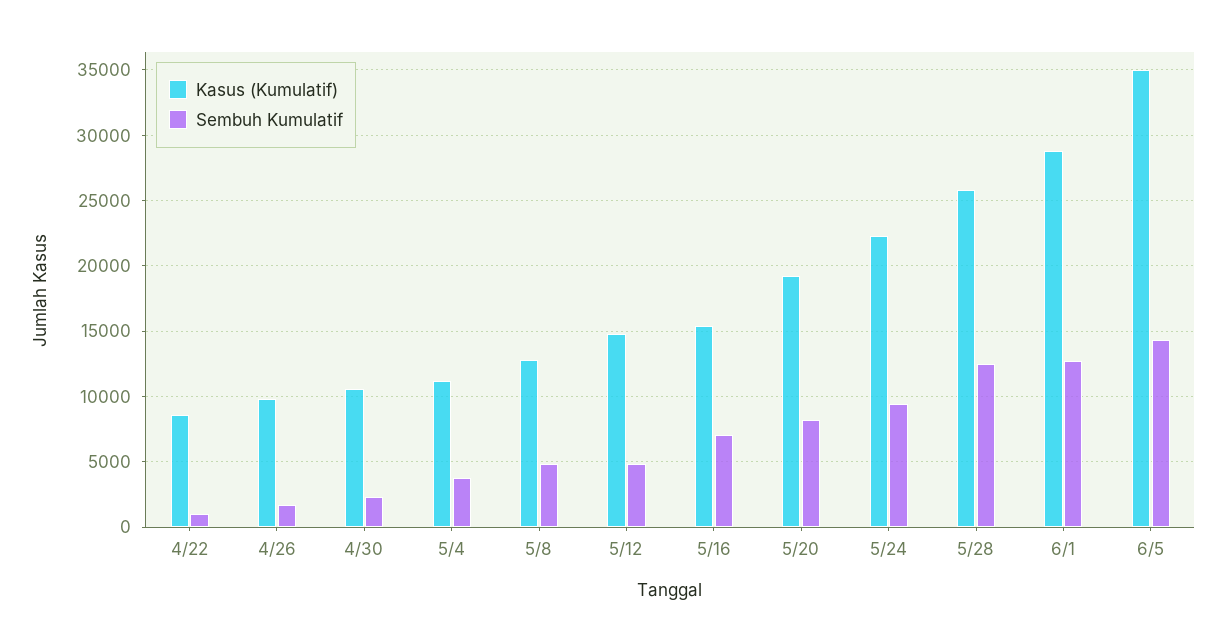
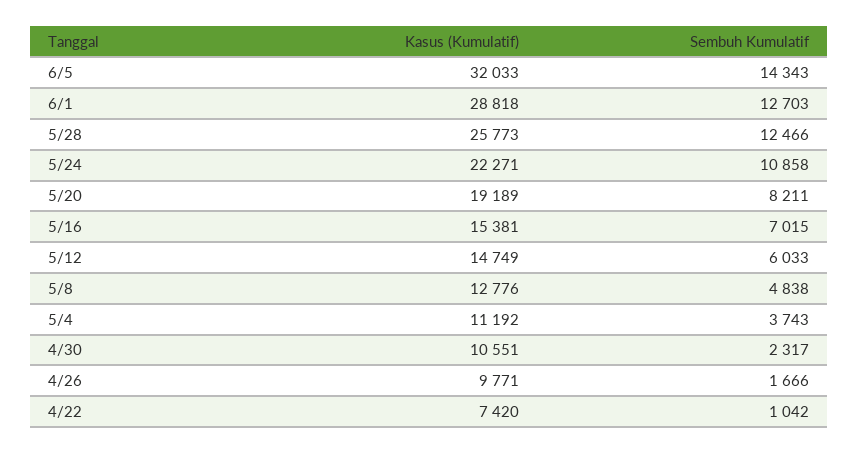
Kasus (Kumulatif), 4/22: 8500 -> 7420
Sembuh Kumulatif, 5/12: 5000 -> 6033
Sembuh Kumulatif, 5/24: 9500 -> 10858
Kasus (Kumulatif), 6/5: 35000 -> 32033

